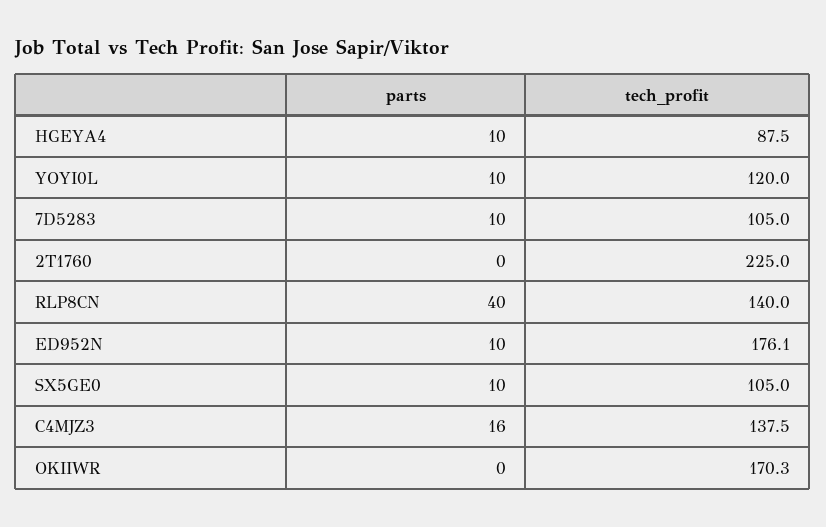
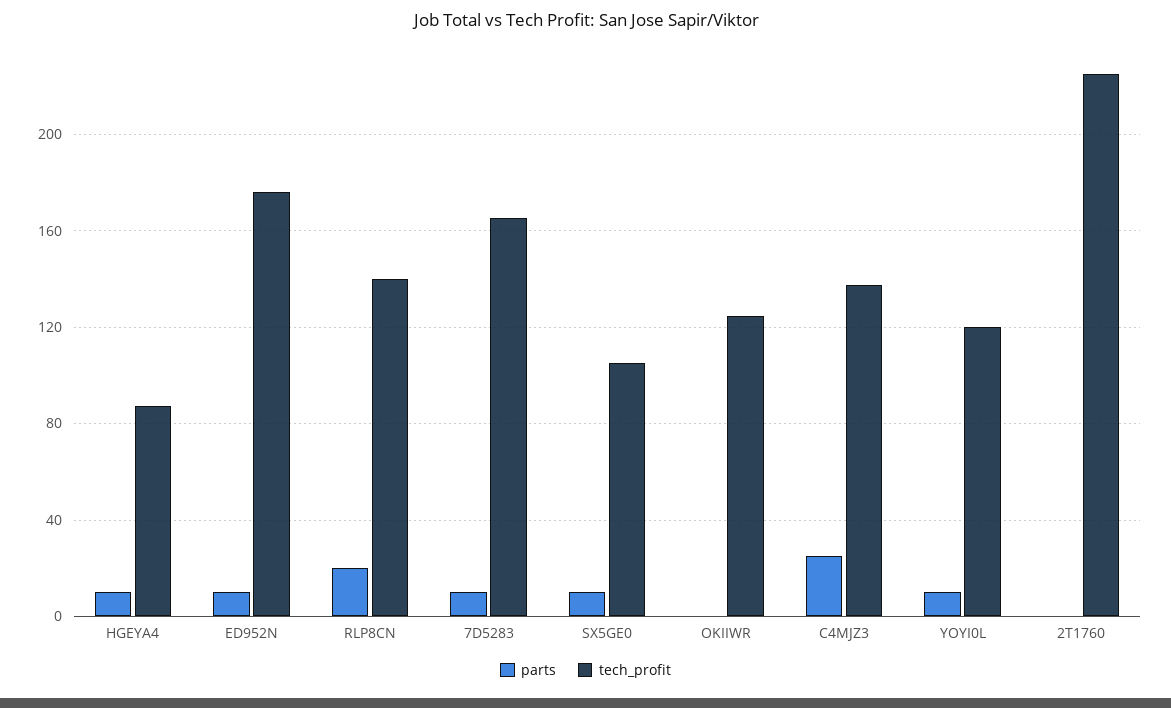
tech_profit, 7D5283: 105 -> 165
parts, RLP8CN: 40 -> 20
parts, C4MJZ3: 16 -> 25
tech_profit, OKIIWR: 170.3 -> 125

